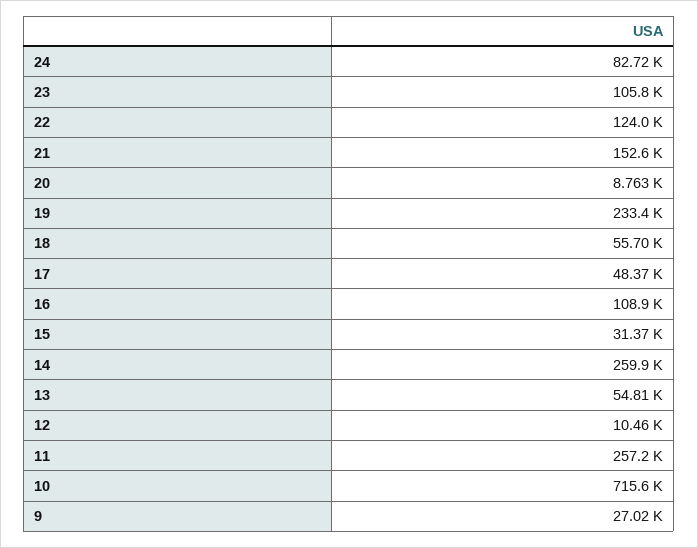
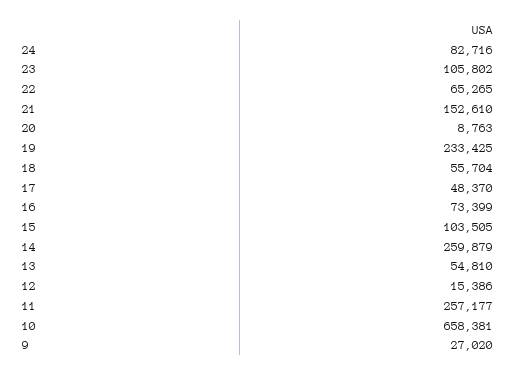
22: 124000 -> 65265
16: 108900 -> 73399
15: 31370 -> 103505
12: 10460 -> 15386
10: 715600 -> 658381

